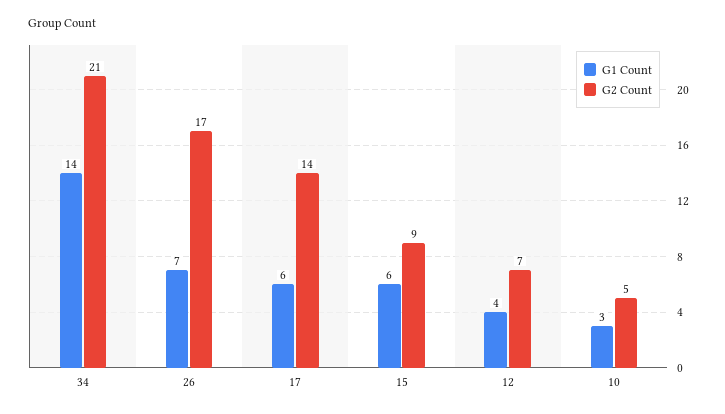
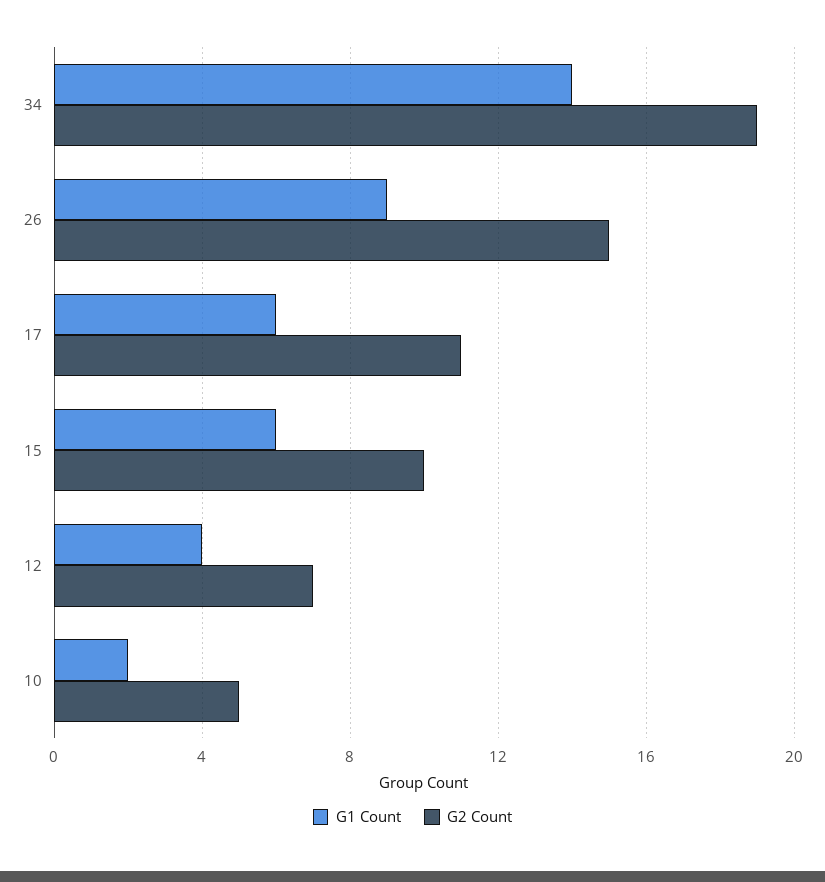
G2 Count, 34: 21 -> 19
G1 Count, 26: 7 -> 9
G2 Count, 26: 17 -> 15
G2 Count, 17: 14 -> 11
G2 Count, 15: 9 -> 10
G1 Count, 10: 3 -> 2

